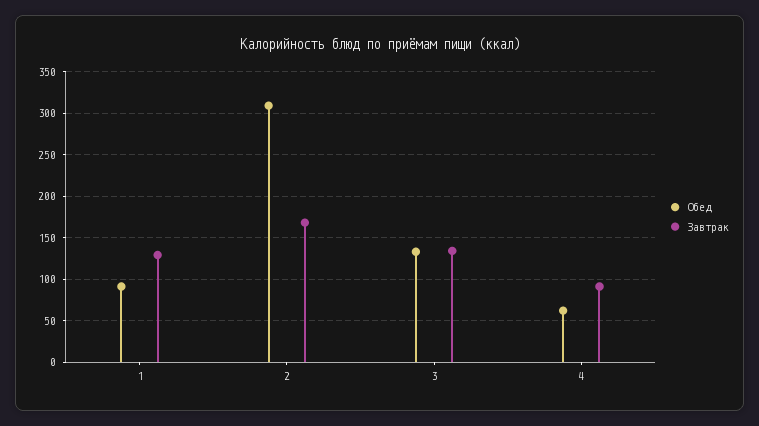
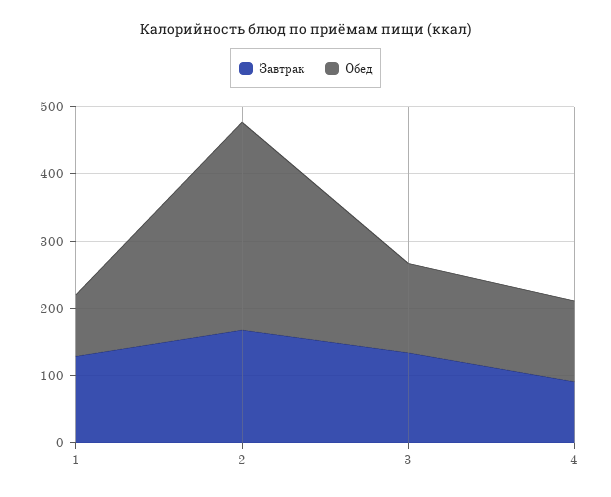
Обед, 4: 60 -> 120

